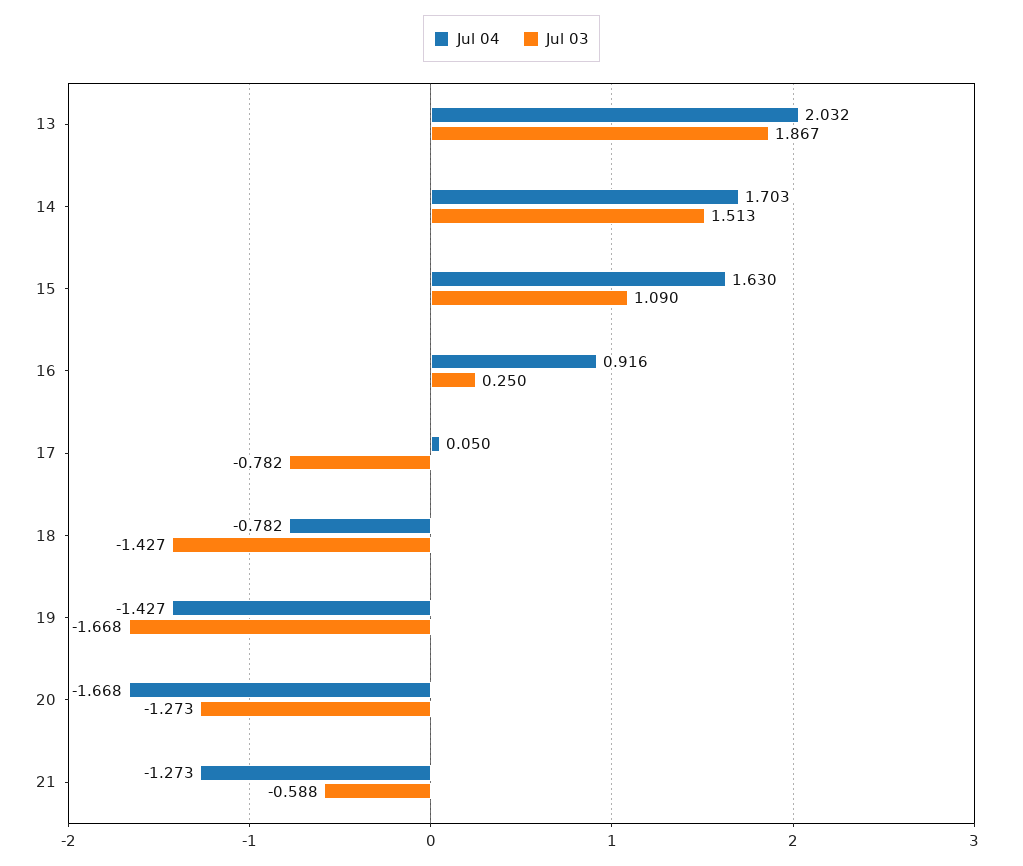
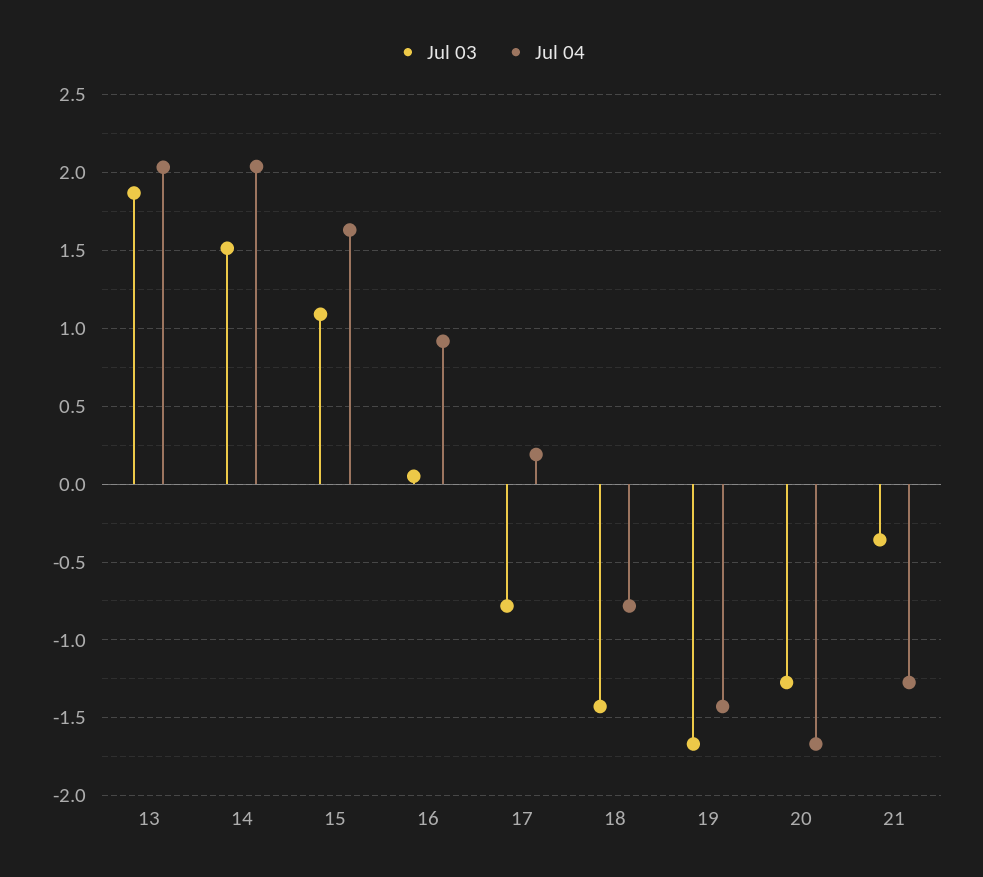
Jul 04, 14: 1.703 -> 2.05
Jul 03, 16: 0.25 -> 0.05
Jul 04, 17: 0.05 -> 0.2
Jul 03, 21: -0.588 -> -0.35

